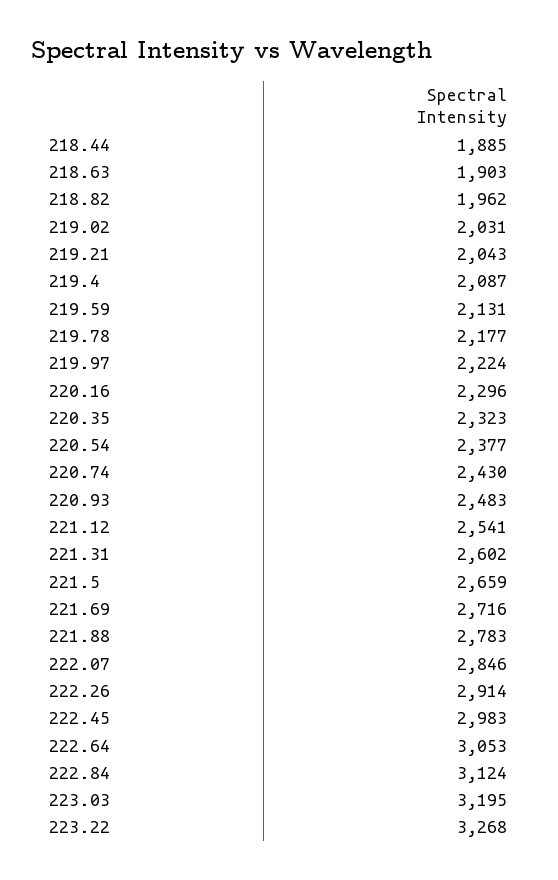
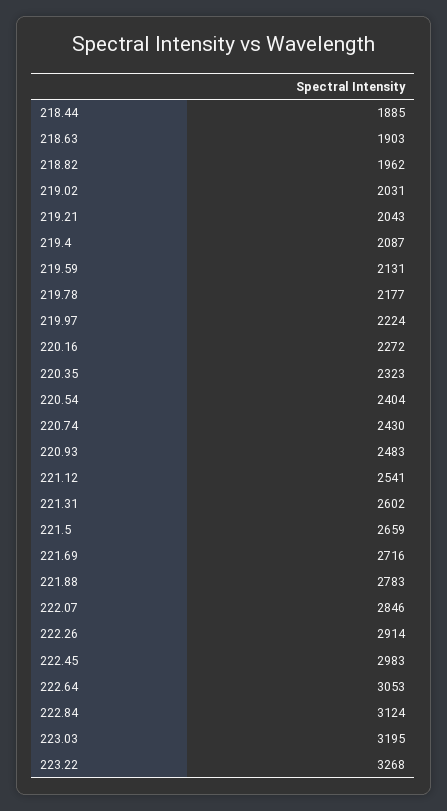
220.16: 2296 -> 2272
220.54: 2377 -> 2404

